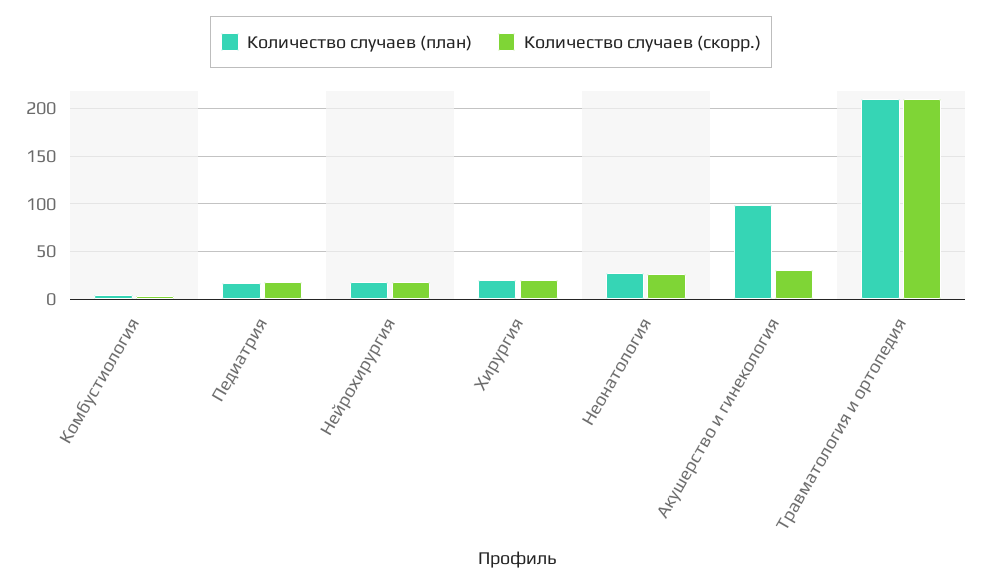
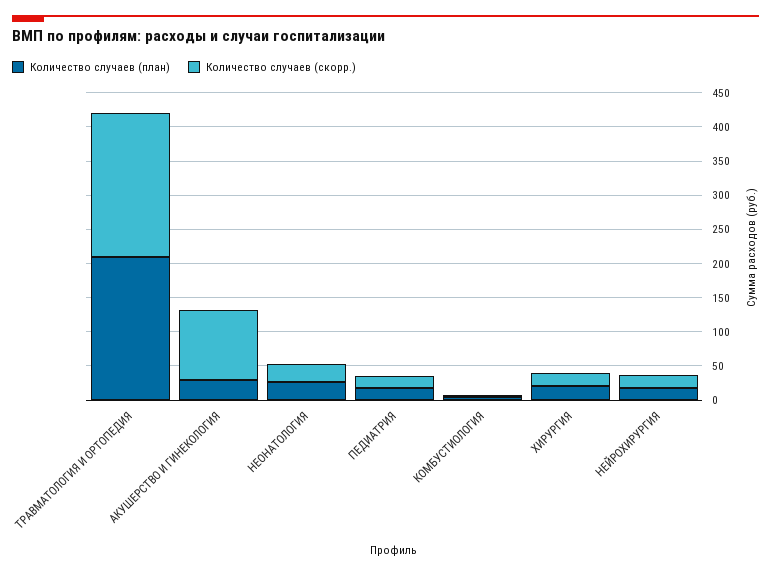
Количество случаев (план), Акушерство и гинекология: 100 -> 25
Количество случаев (скорр.), Акушерство и гинекология: 30 -> 100

